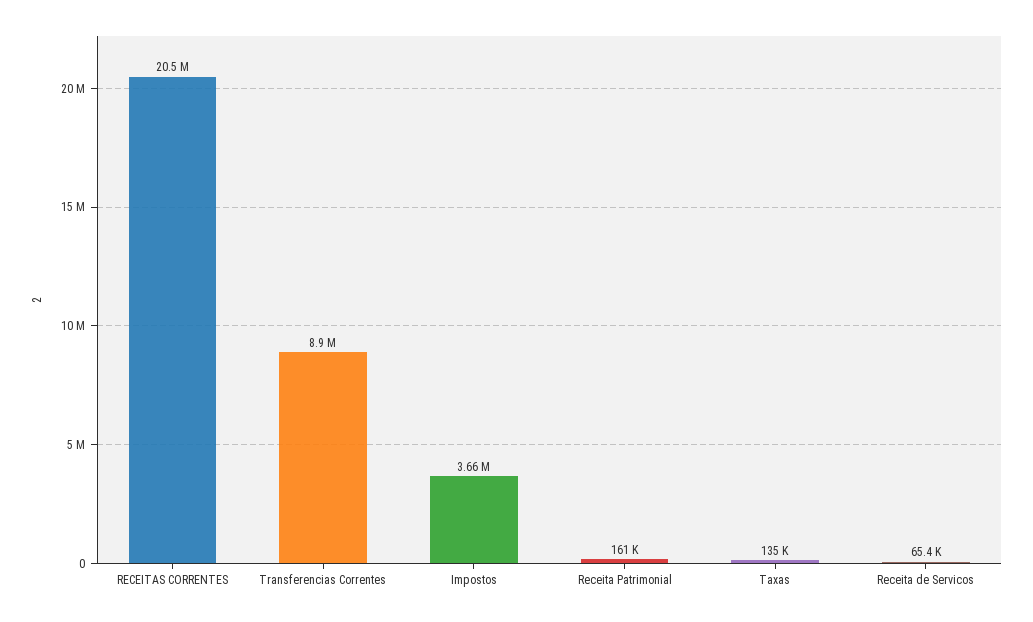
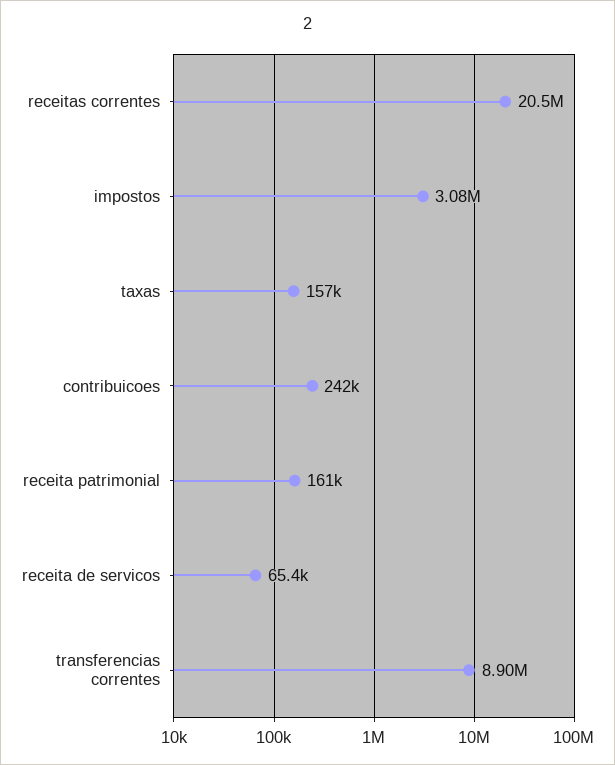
Impostos: 3660000 -> 3080000
Taxas: 135000 -> 157000
contribuicoes: none -> 242000

